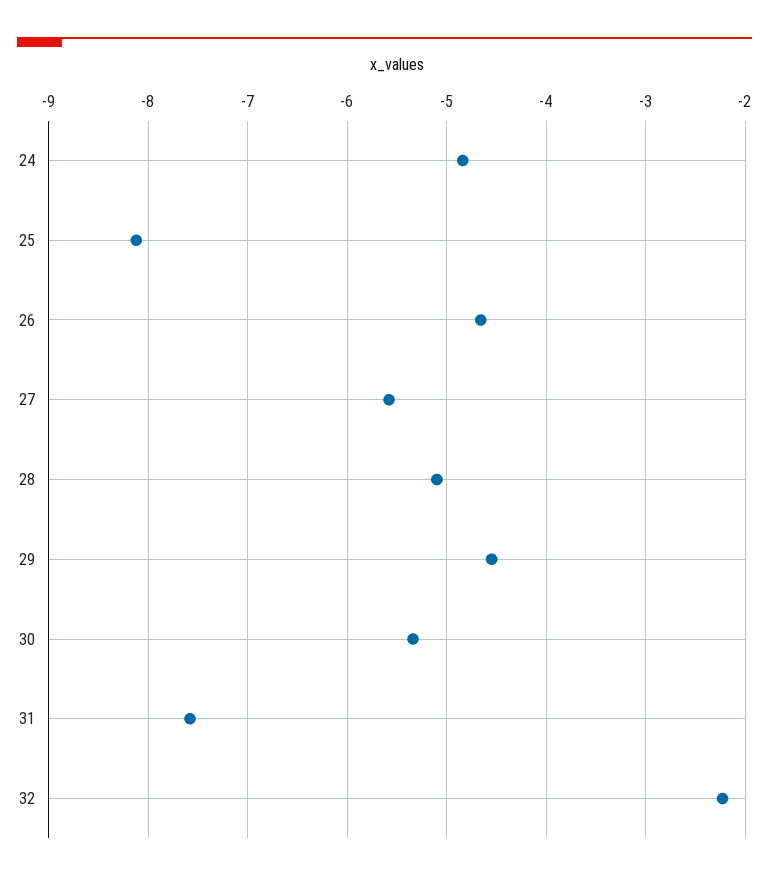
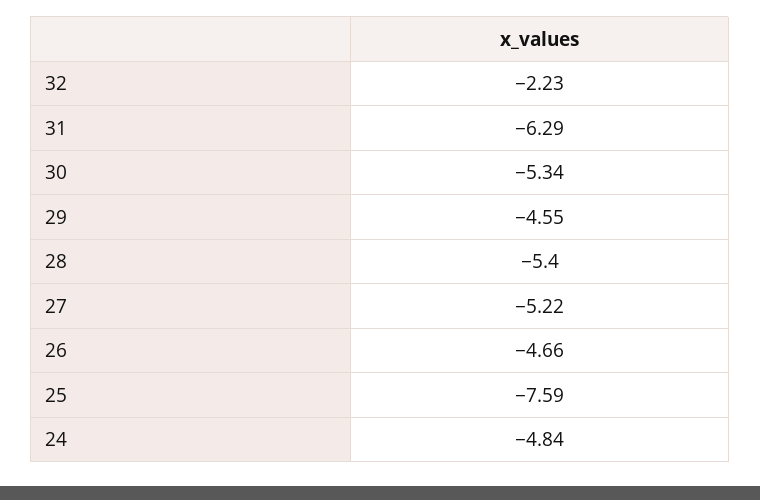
25: -8.1 -> -7.59
27: -5.6 -> -5.22
28: -5.1 -> -5.4
31: -7.6 -> -6.29

